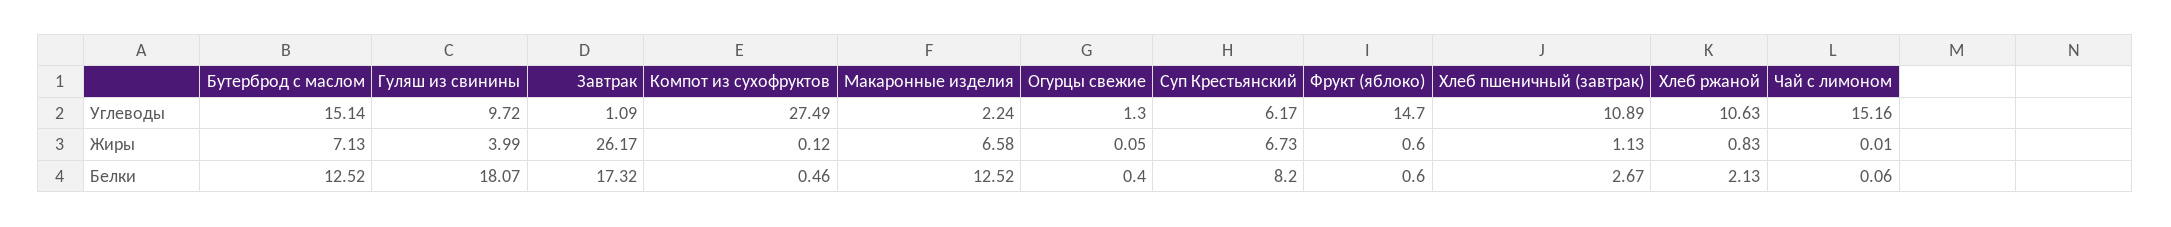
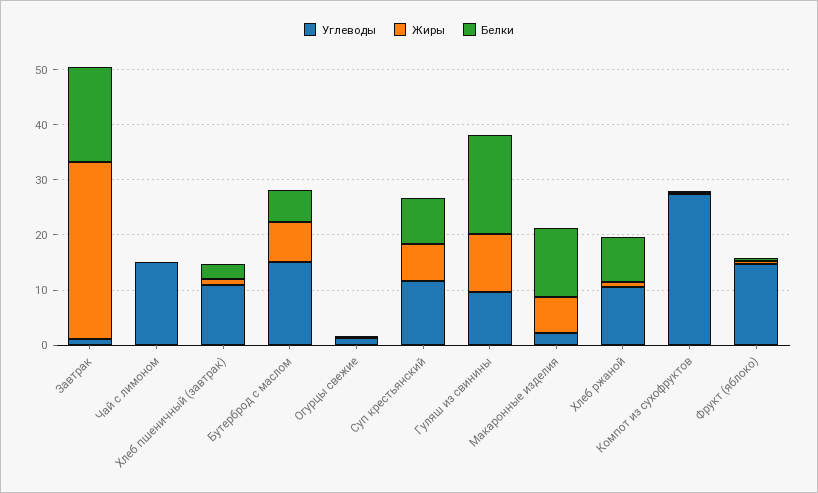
Углеводы, Суп Крестьянский: 6.17 -> 12
Жиры, Гуляш из свинины: 3.99 -> 10
Жиры, Завтрак: 26.17 -> 32
Белки, Бутерброд с маслом: 12.52 -> 6
Белки, Хлеб ржаной: 2.13 -> 8

